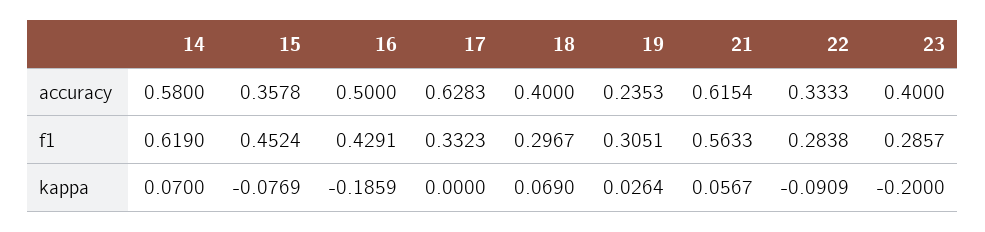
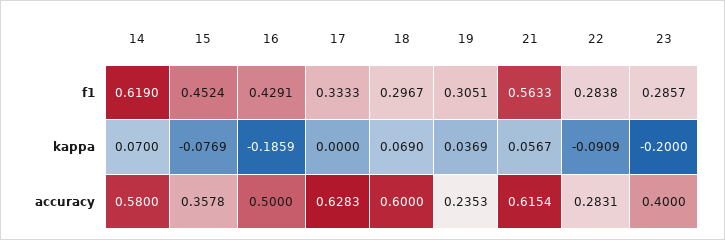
18, accuracy: 0.4 -> 0.6
22, accuracy: 0.3333 -> 0.2831
17, f1: 0.3323 -> 0.3333
19, kappa: 0.0264 -> 0.0369

